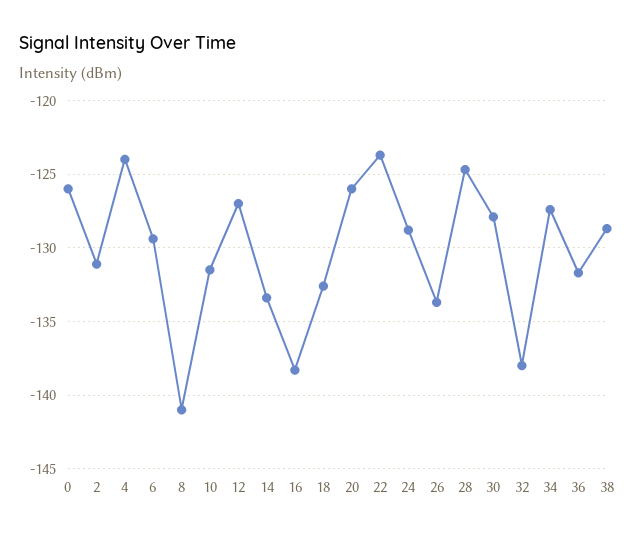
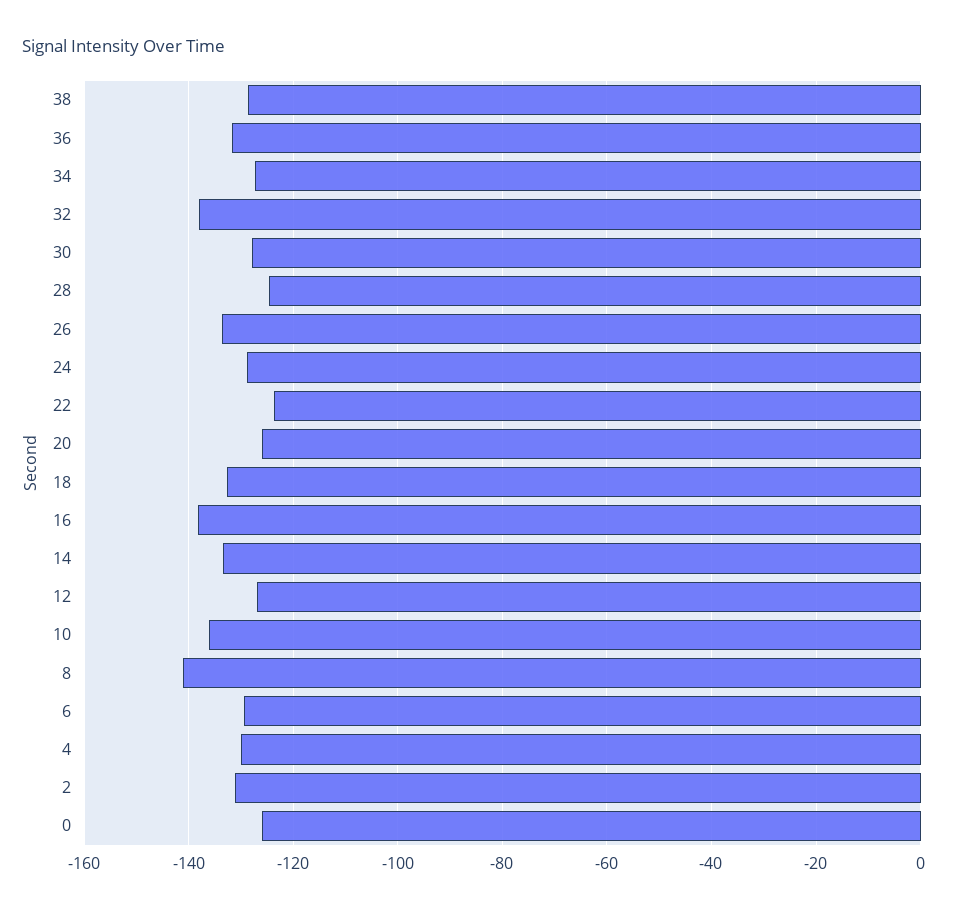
4: -124 -> -130
10: -131.5 -> -136

